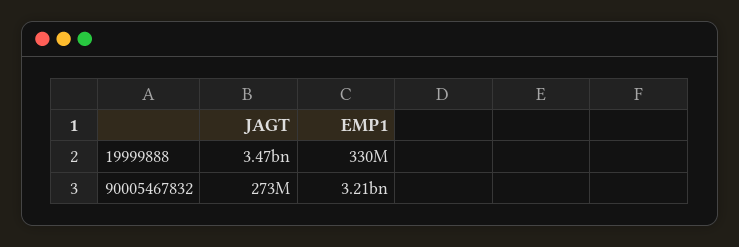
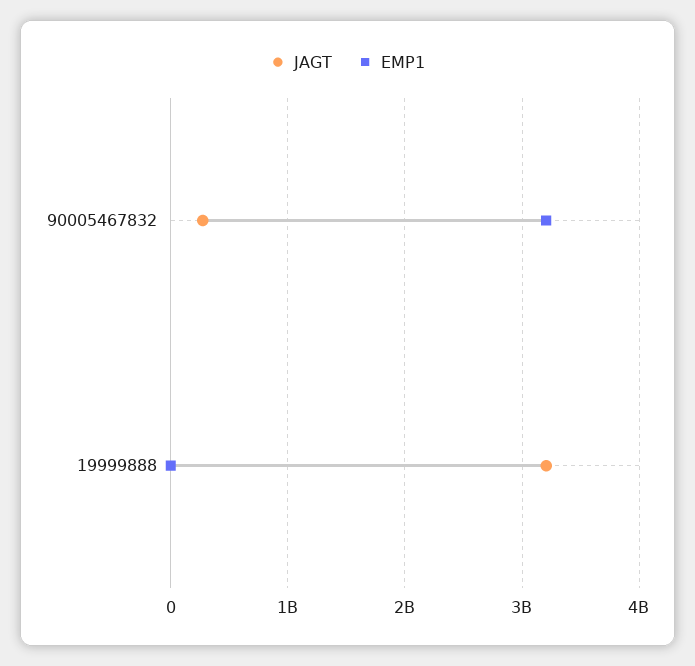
JAGT, 19999888: 3470000000 -> 3200000000
EMP1, 19999888: 330000000 -> 0

